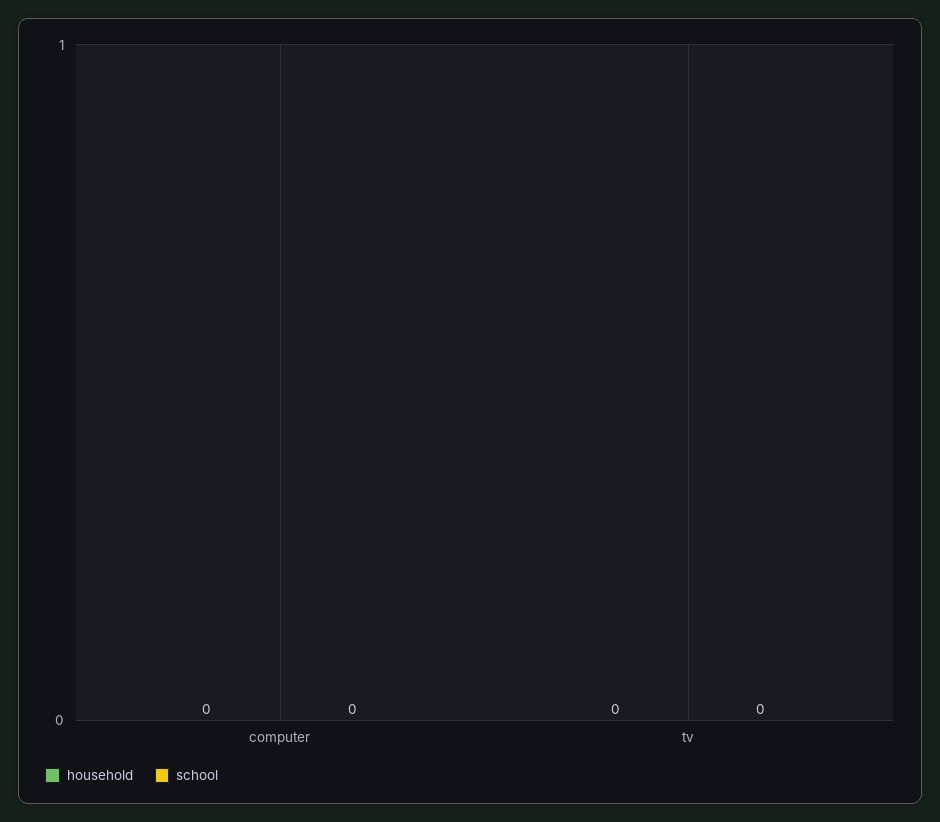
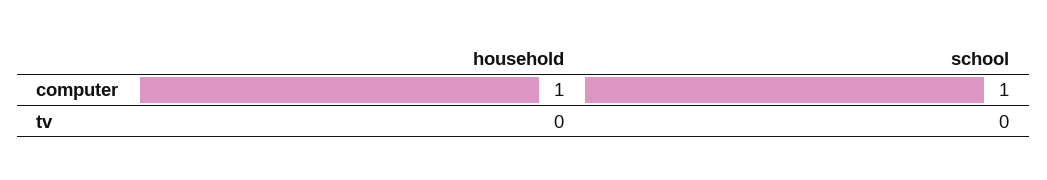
household, computer: 0 -> 1
school, computer: 0 -> 1

